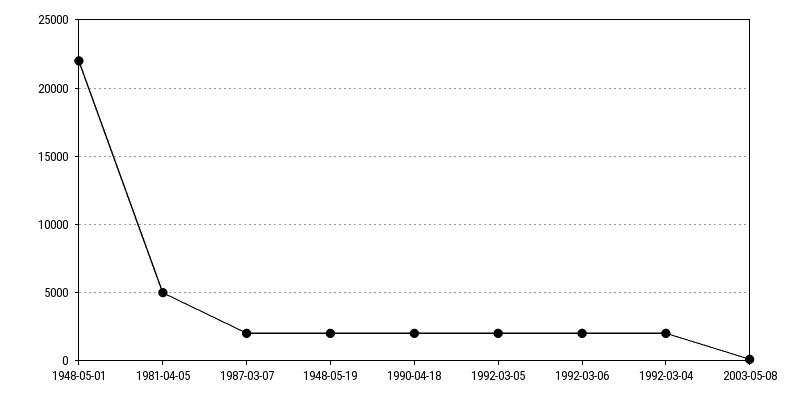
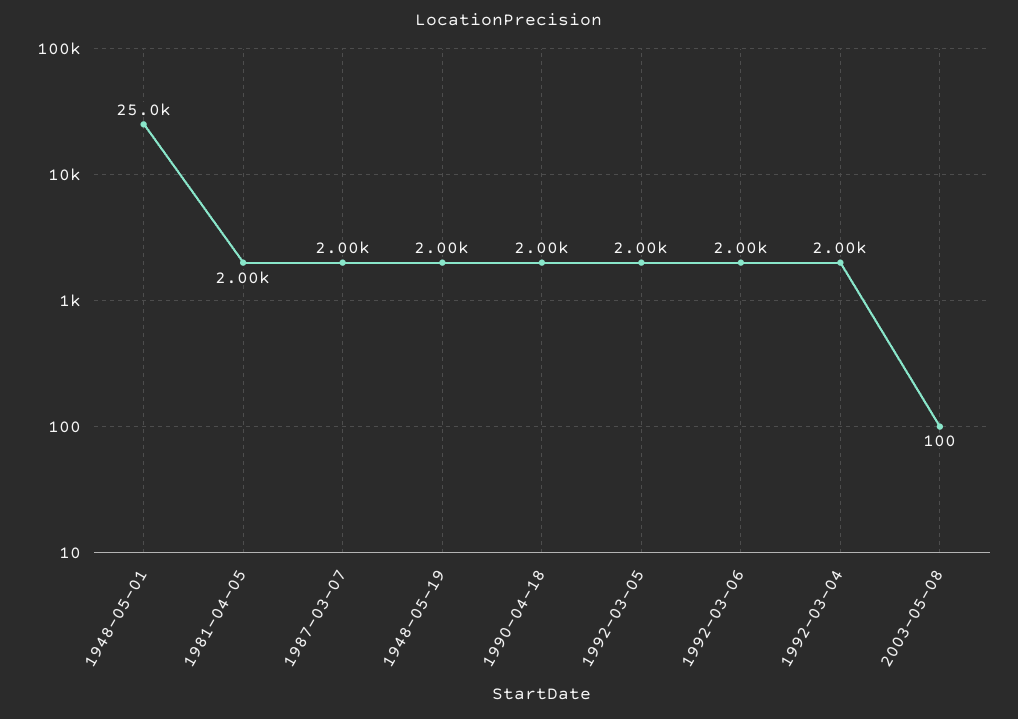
1948-05-01: 22000 -> 25000
1981-04-05: 5000 -> 2000

